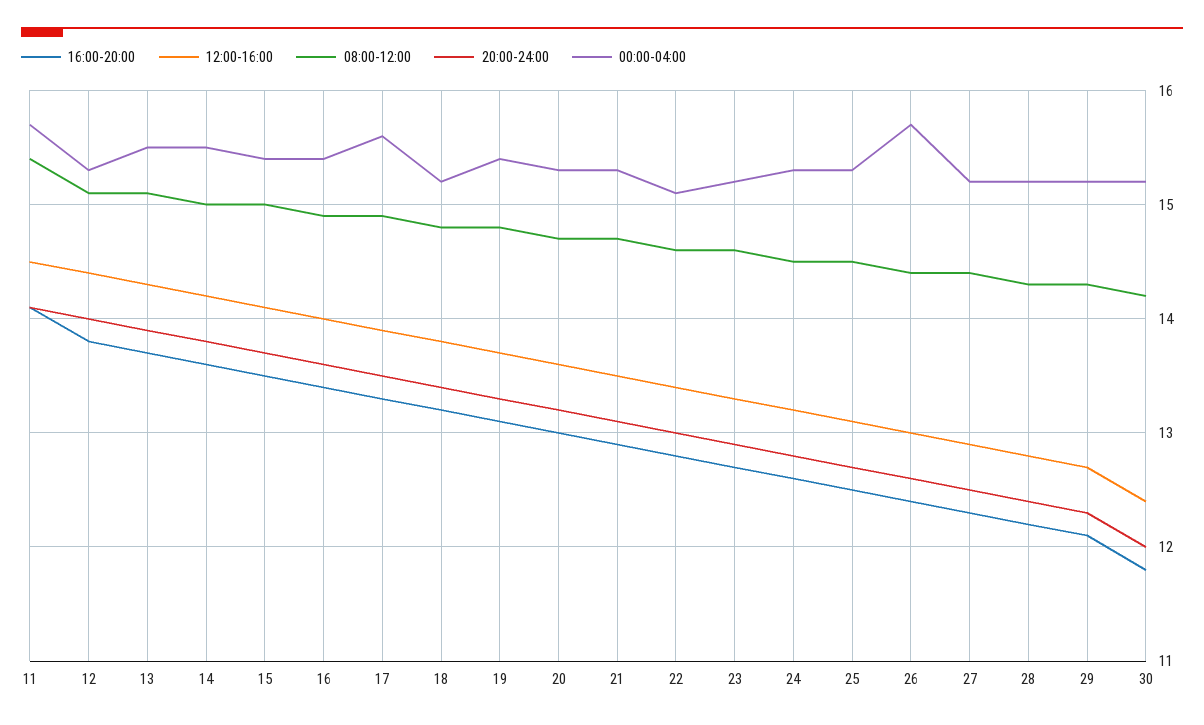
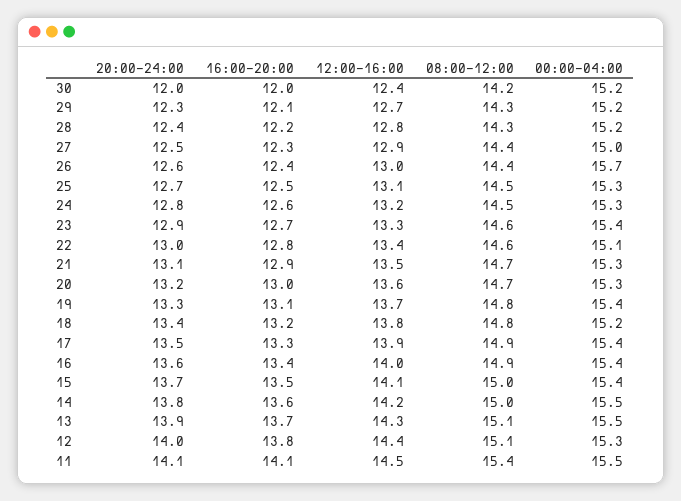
00:00-04:00, 11: 15.7 -> 15.5
00:00-04:00, 17: 15.6 -> 15.4
00:00-04:00, 23: 15.2 -> 15.4
00:00-04:00, 27: 15.2 -> 15
16:00-20:00, 30: 11.8 -> 12

